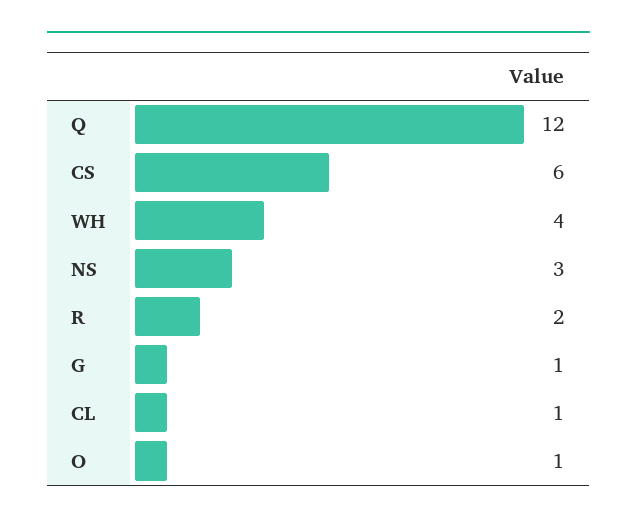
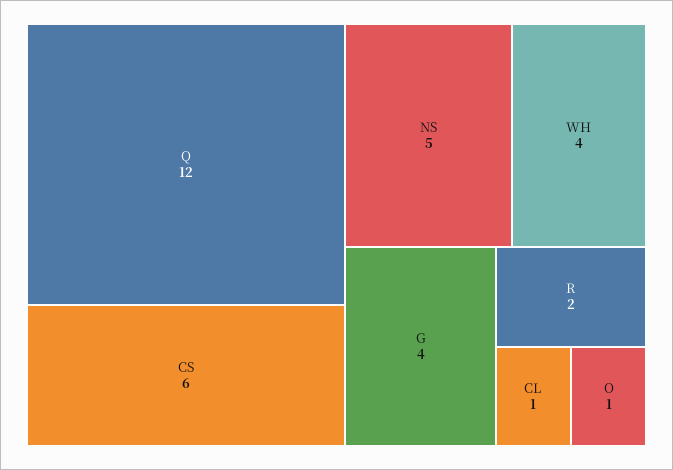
NS: 3 -> 5
G: 1 -> 4

